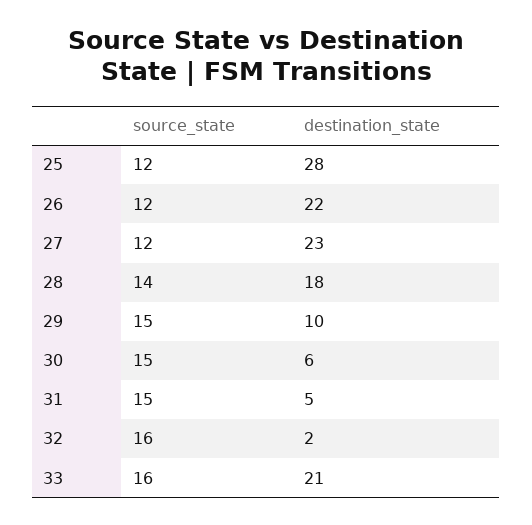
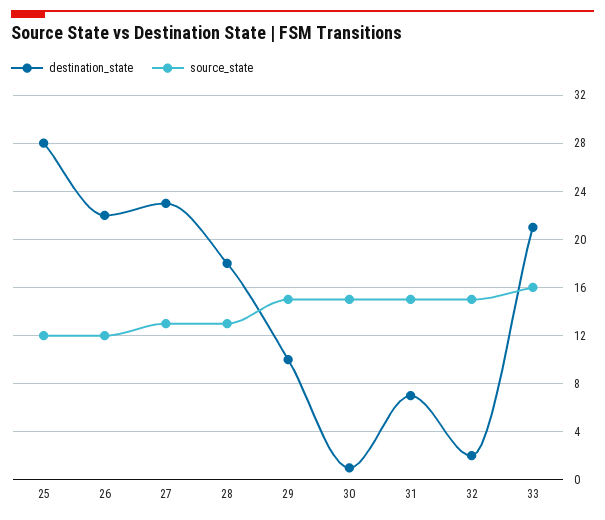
source_state, 27: 12 -> 13
source_state, 28: 14 -> 13
destination_state, 30: 6 -> 1
destination_state, 31: 5 -> 7
source_state, 32: 16 -> 15

